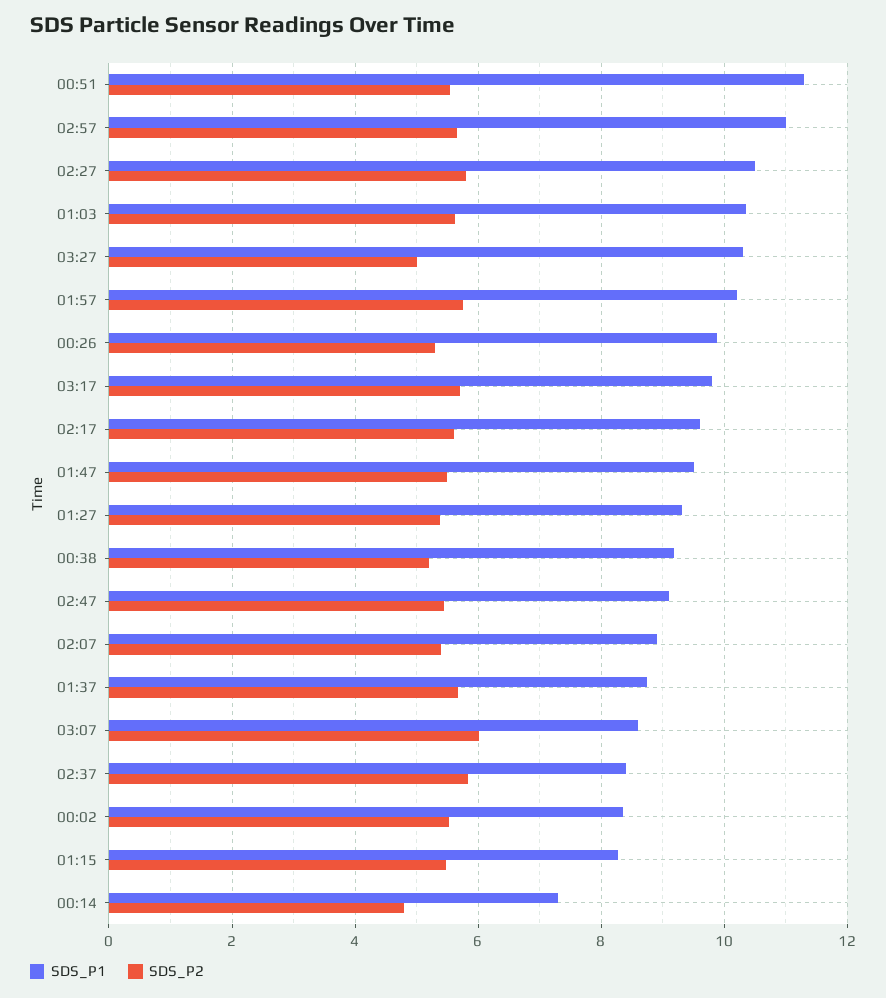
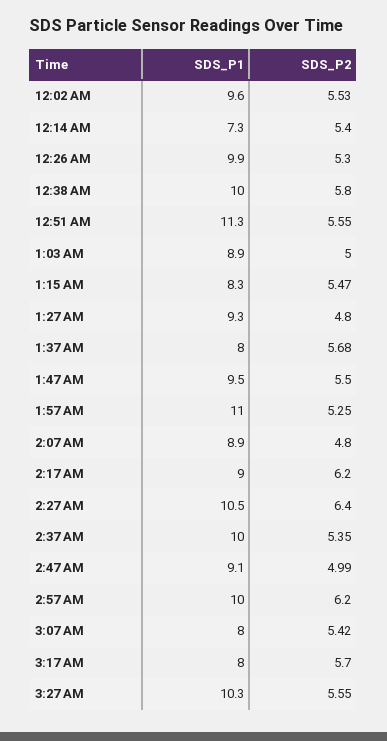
SDS_P1, 02:57: 11 -> 10
SDS_P2, 02:57: 5.6 -> 6.2
SDS_P2, 02:27: 5.8 -> 6.4
SDS_P1, 01:03: 10.4 -> 8.9
SDS_P2, 01:03: 5.6 -> 5
SDS_P2, 03:27: 5 -> 5.55
SDS_P1, 01:57: 10.2 -> 11
SDS_P2, 01:57: 5.8 -> 5.25
SDS_P1, 03:17: 9.8 -> 8
SDS_P1, 02:17: 9.6 -> 9
SDS_P2, 02:17: 5.6 -> 6.2
SDS_P2, 01:27: 5.4 -> 4.8
SDS_P1, 00:38: 9.2 -> 10
SDS_P2, 00:38: 5.2 -> 5.8
SDS_P2, 02:47: 5.4 -> 4.99
SDS_P2, 02:07: 5.4 -> 4.8
SDS_P1, 01:37: 8.8 -> 8
SDS_P1, 03:07: 8.6 -> 8
SDS_P2, 03:07: 6 -> 5.42
SDS_P1, 02:37: 8.4 -> 10
SDS_P2, 02:37: 5.8 -> 5.35
SDS_P1, 00:02: 8.4 -> 9.6
SDS_P2, 00:14: 4.8 -> 5.4

